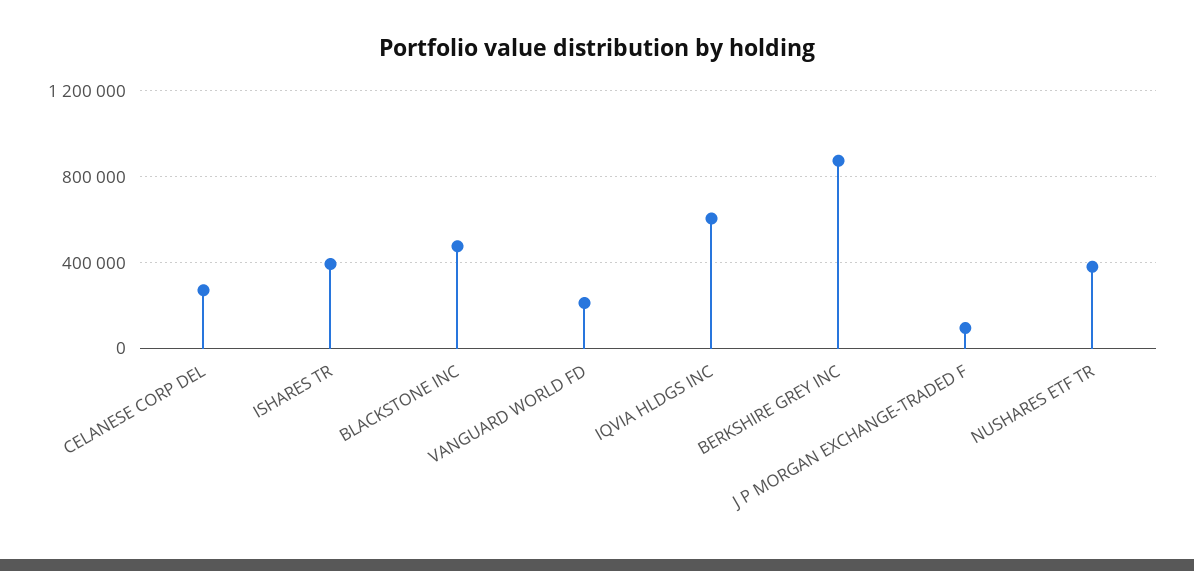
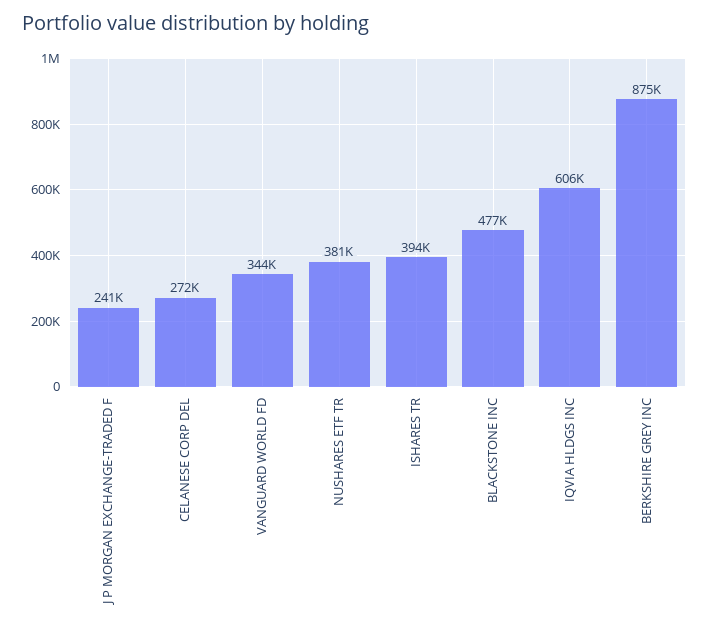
VANGUARD WORLD FD: 200000 -> 344000
J P MORGAN EXCHANGE-TRADED F: 100000 -> 241000

